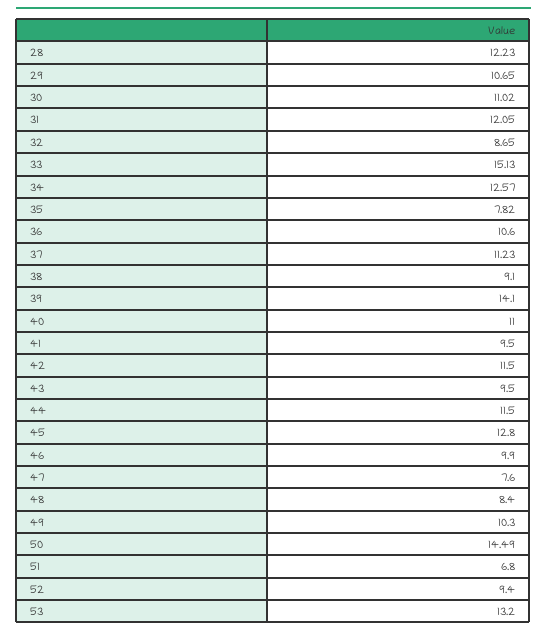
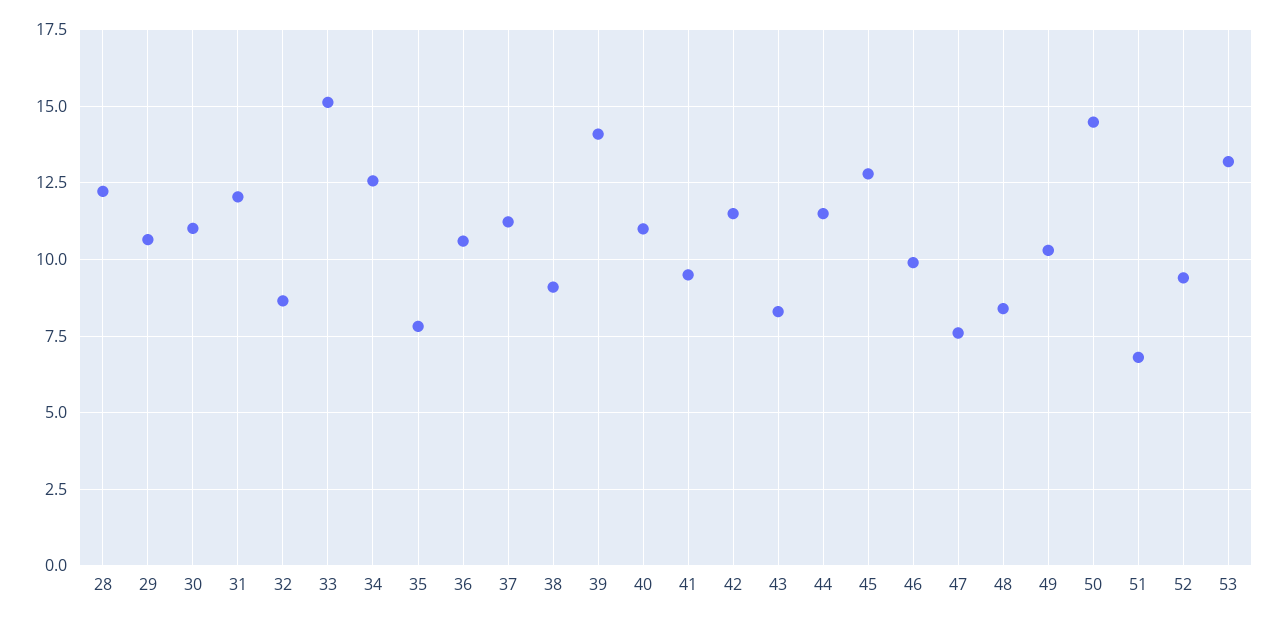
43: 9.5 -> 8.25

